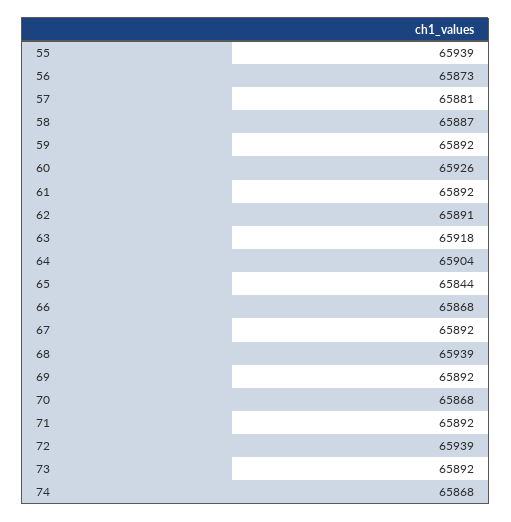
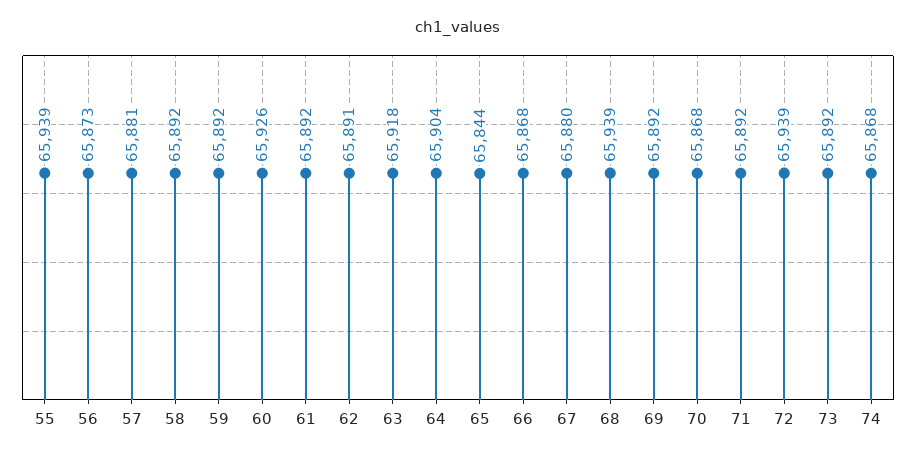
58: 65887 -> 65892
67: 65892 -> 65880

